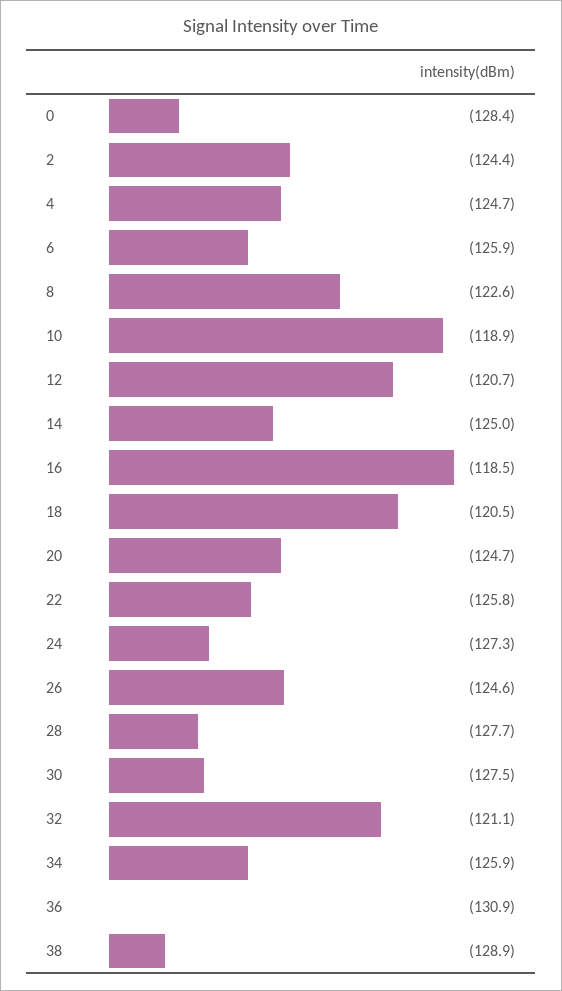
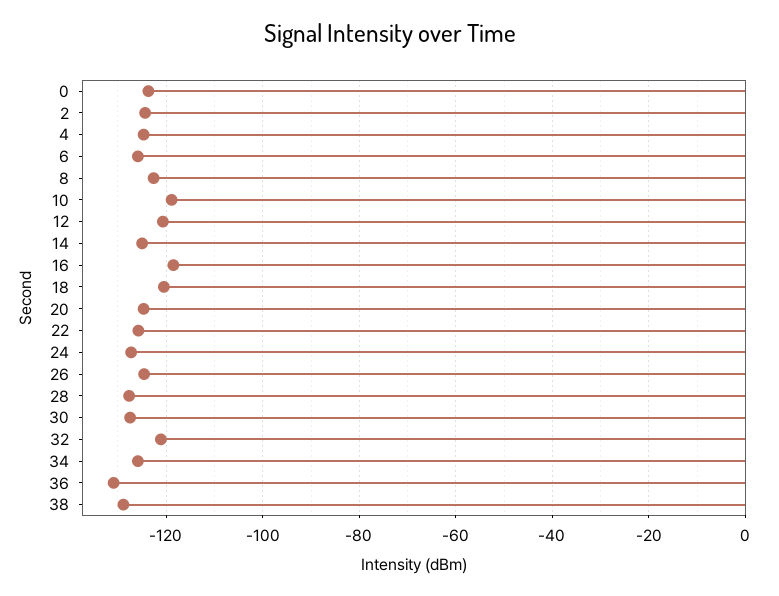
0: -128.4 -> -124

